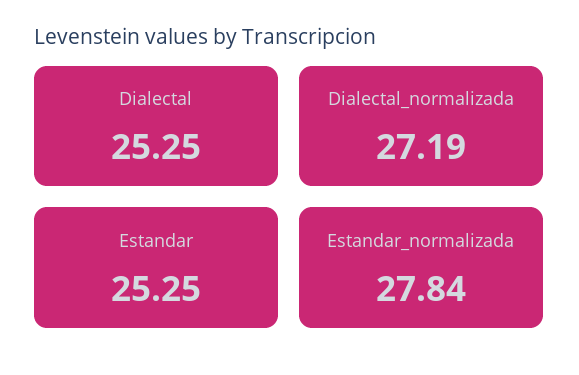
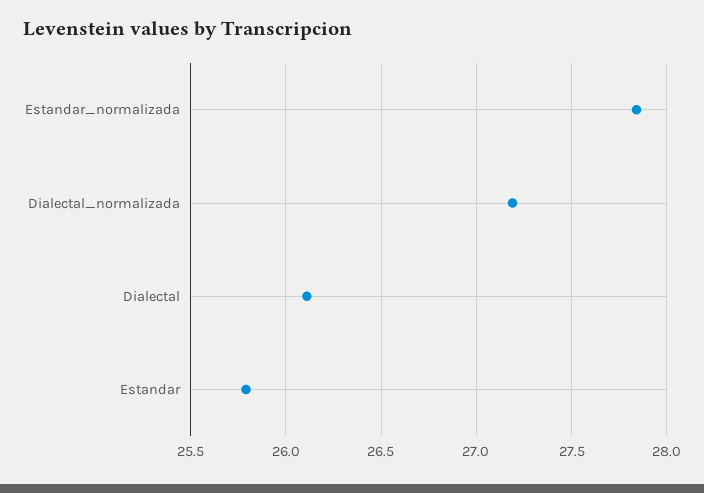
Dialectal: 25.25 -> 26.1
Estandar: 25.25 -> 25.8

